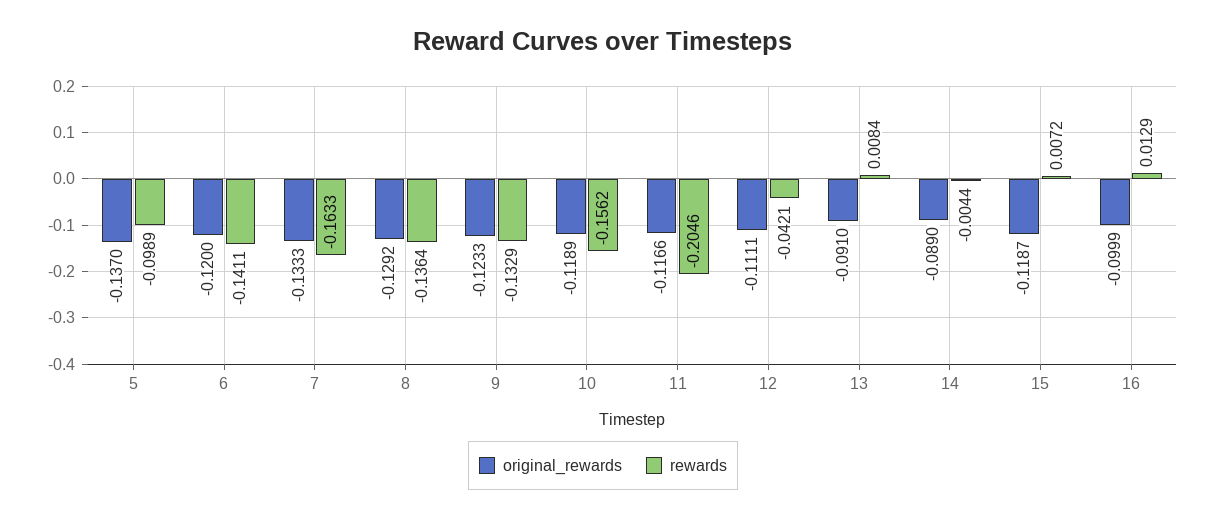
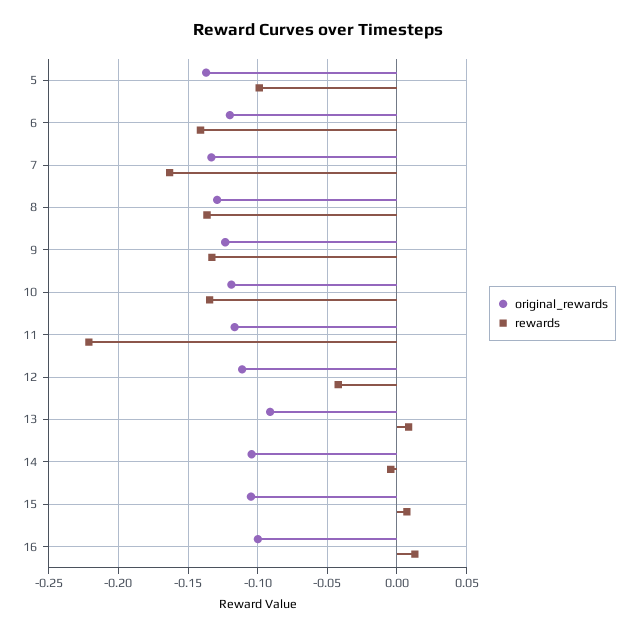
rewards, 10: -0.1562 -> -0.135
rewards, 11: -0.2046 -> -0.22
original_rewards, 14: -0.089 -> -0.105
original_rewards, 15: -0.1187 -> -0.105

